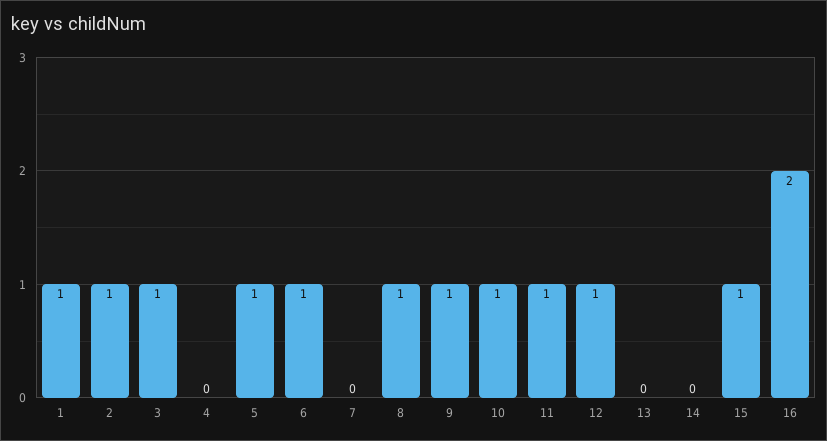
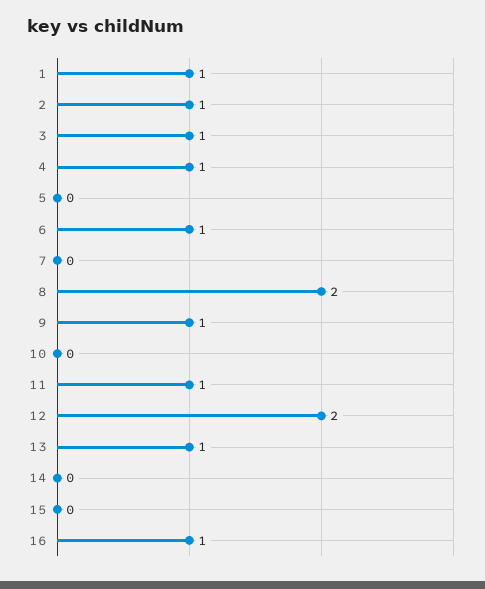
4: 0 -> 1
5: 1 -> 0
8: 1 -> 2
10: 1 -> 0
12: 1 -> 2
13: 0 -> 1
15: 1 -> 0
16: 2 -> 1

